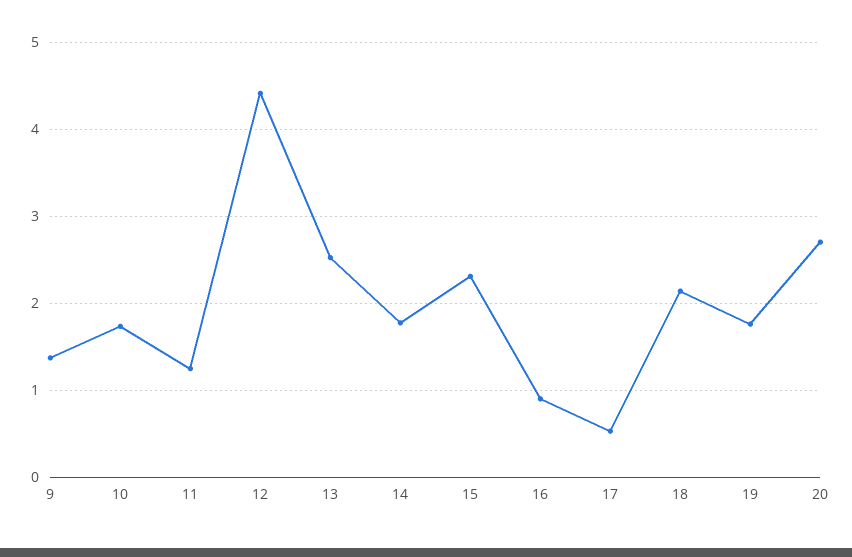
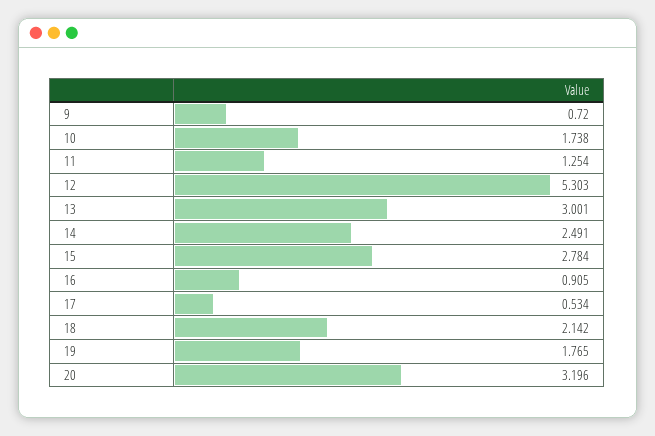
9: 1.4 -> 0.72
12: 4.4 -> 5.303
13: 2.5 -> 3.001
14: 1.8 -> 2.491
15: 2.3 -> 2.784
20: 2.7 -> 3.196

